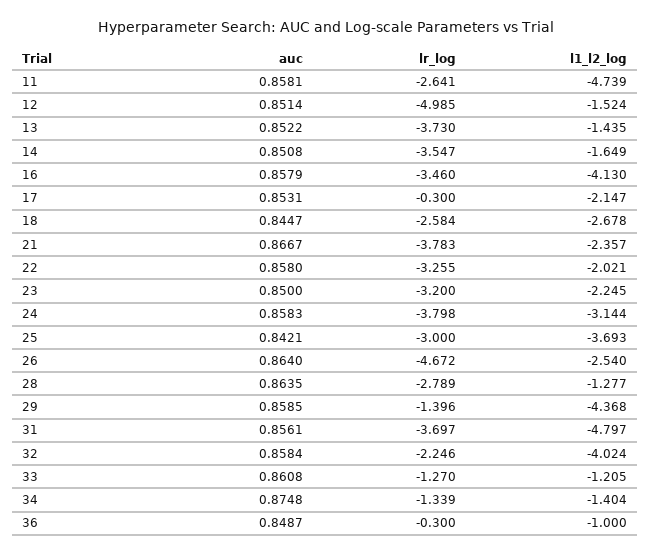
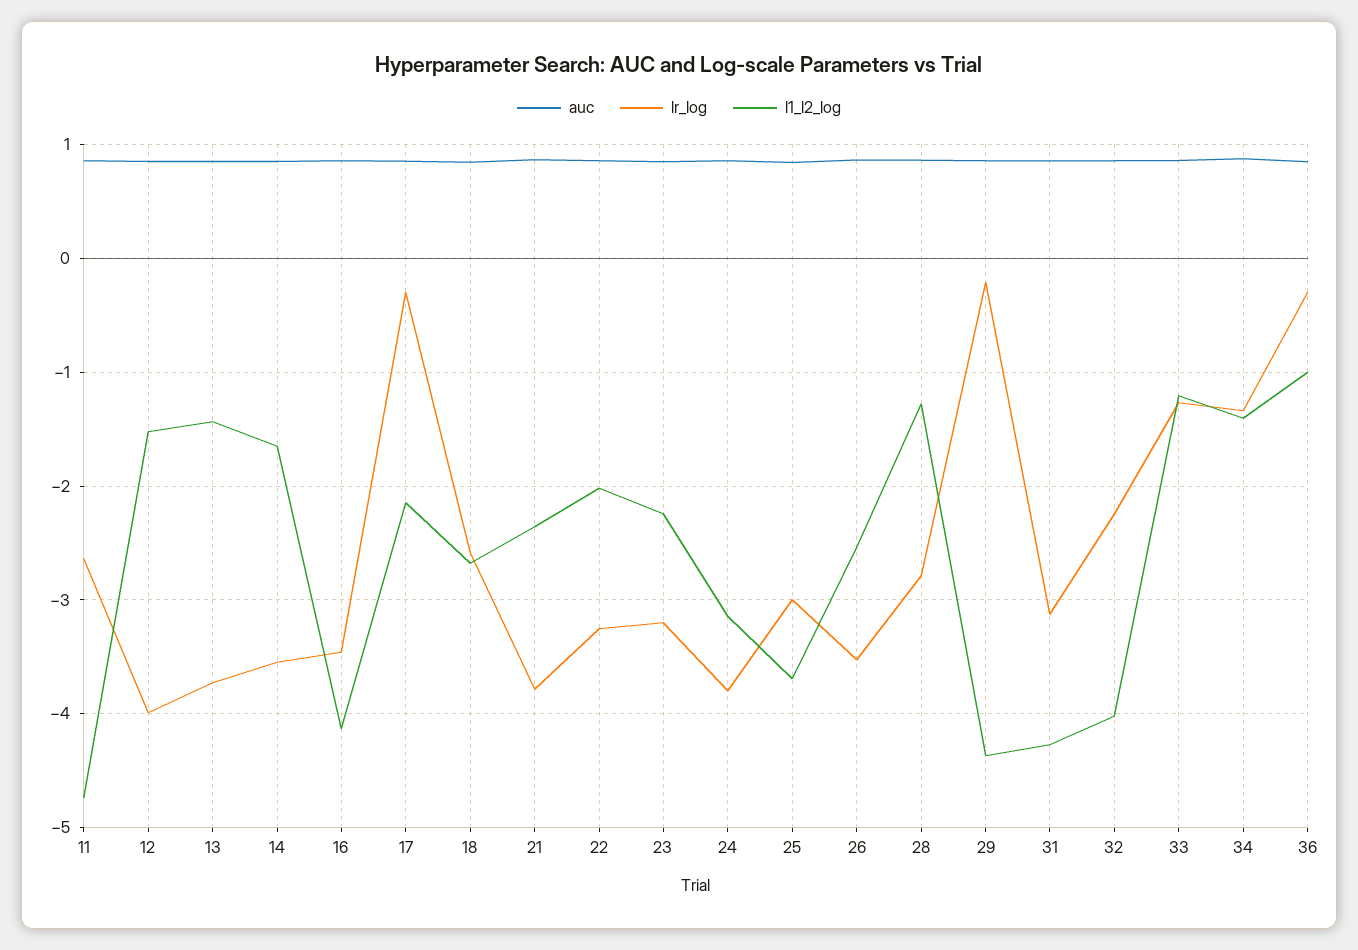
lr_log, 12: -4.985 -> -4
lr_log, 26: -4.672 -> -3.5
lr_log, 29: -1.396 -> -0.2
lr_log, 31: -3.697 -> -3.1
l1_l2_log, 31: -4.797 -> -4.3

